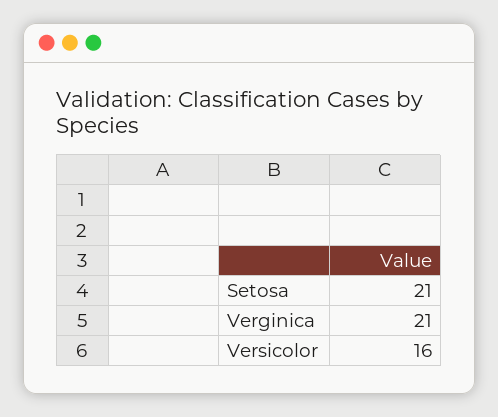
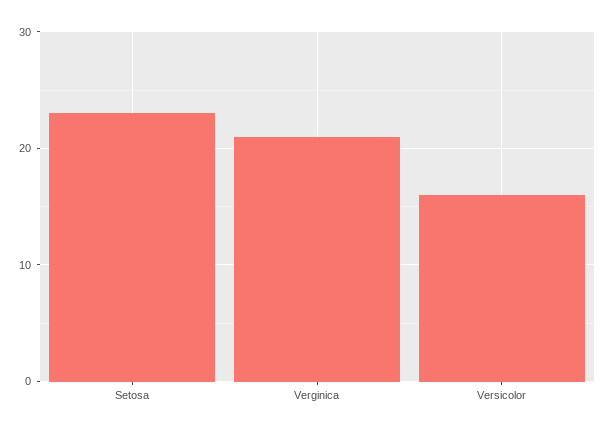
Setosa: 21 -> 23

